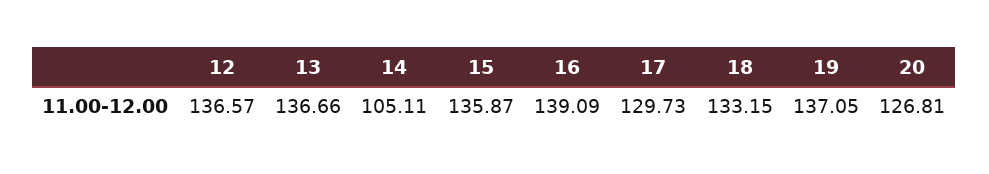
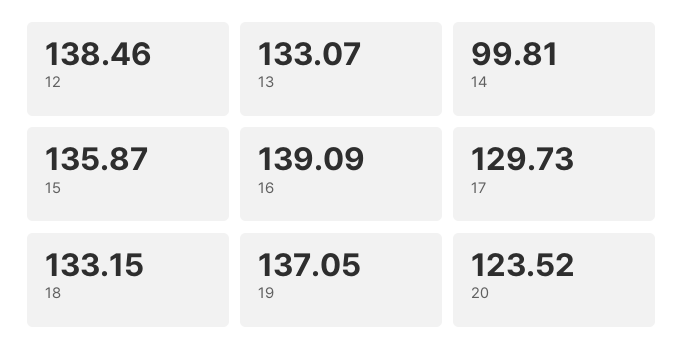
12: 136.57 -> 138.46
13: 136.66 -> 133.07
14: 105.11 -> 99.81
20: 126.81 -> 123.52

